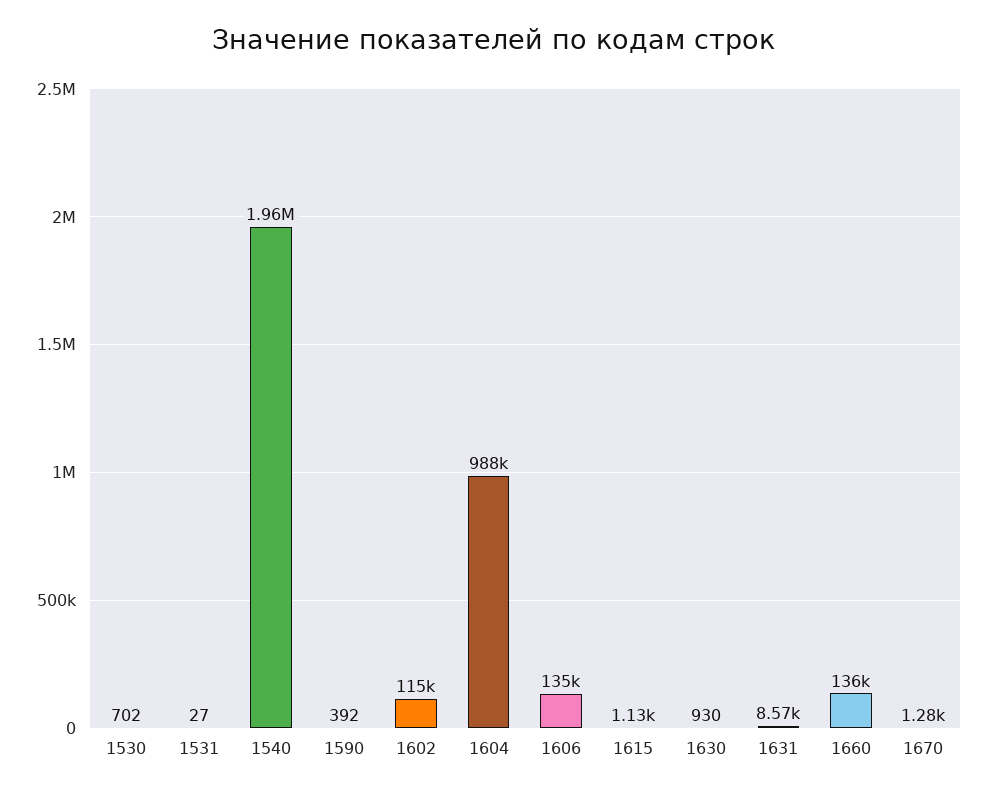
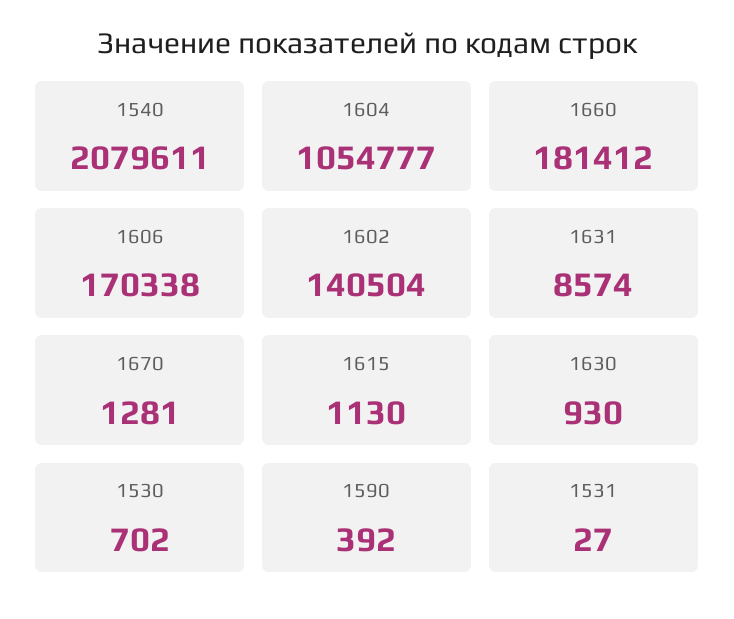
1540: 1960000 -> 2079611
1602: 115000 -> 140504
1604: 988000 -> 1054777
1606: 135000 -> 170338
1660: 136000 -> 181412

